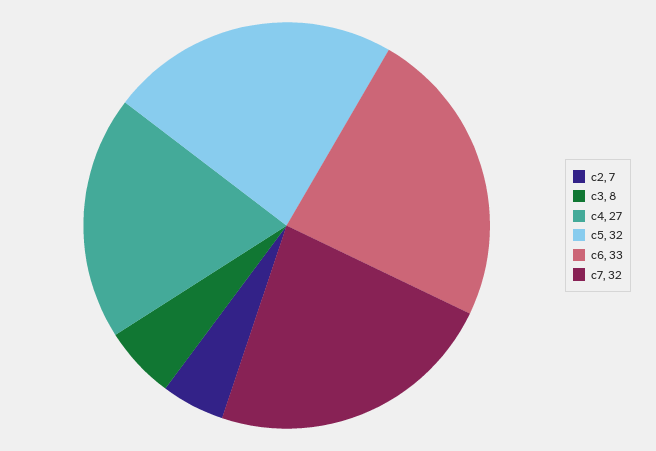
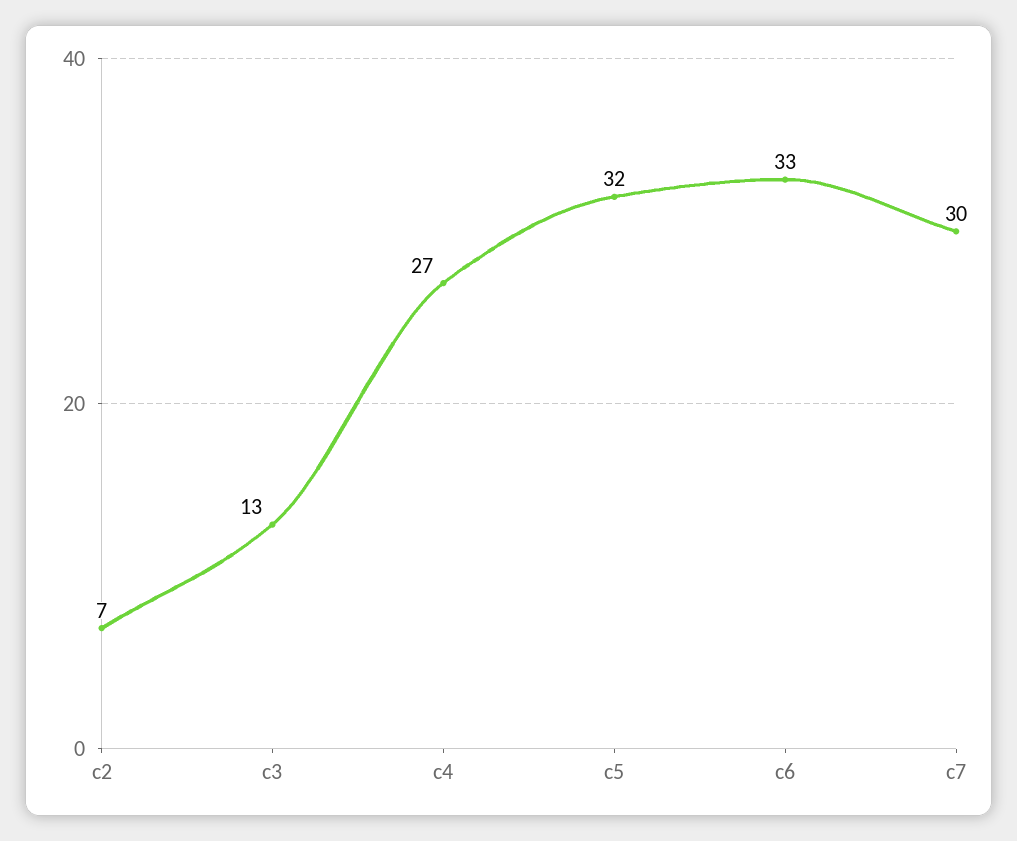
c3: 8 -> 13
c7: 32 -> 30

